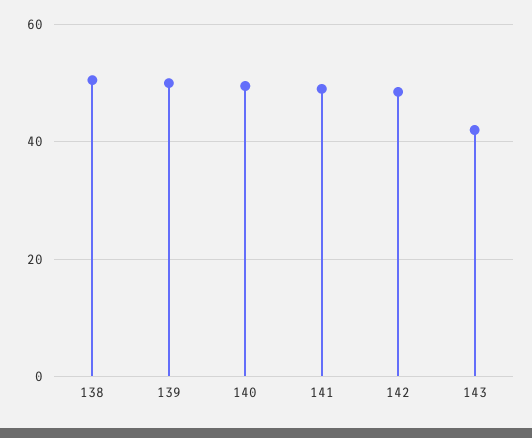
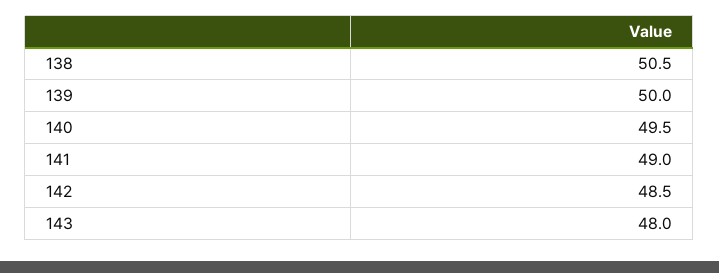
143: 42 -> 48

